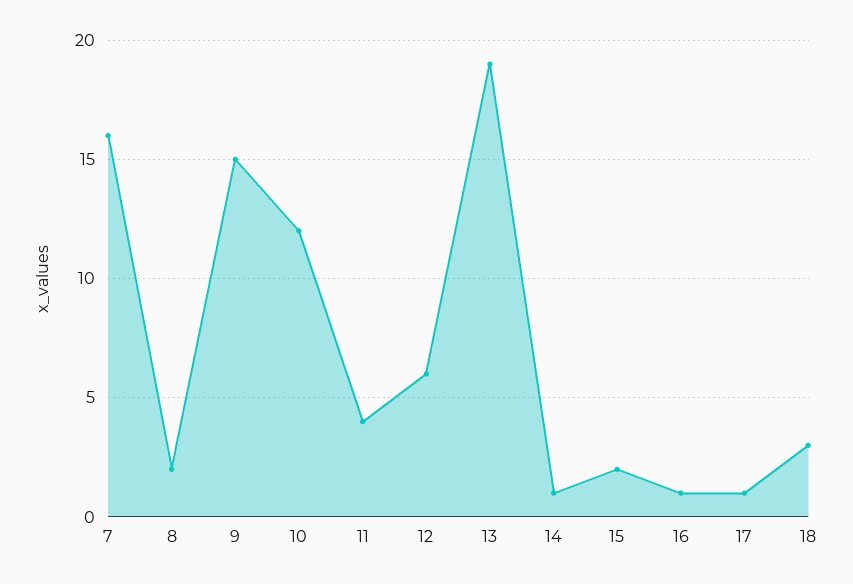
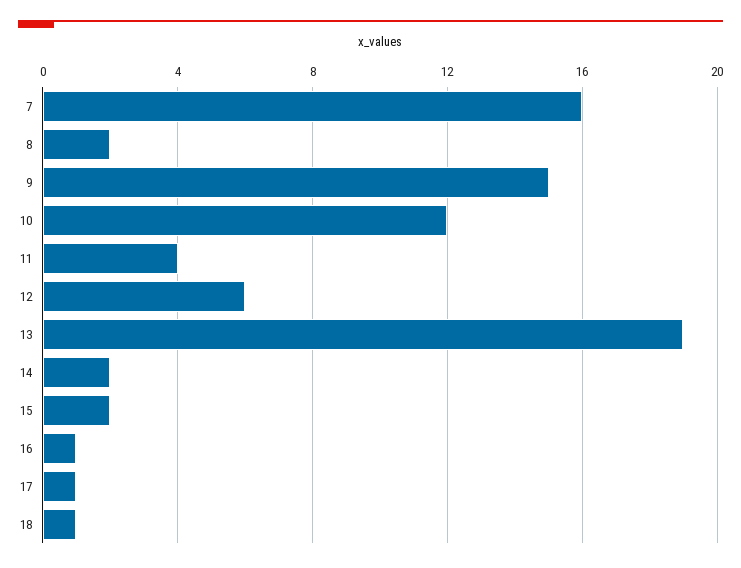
14: 1 -> 2
18: 3 -> 1

